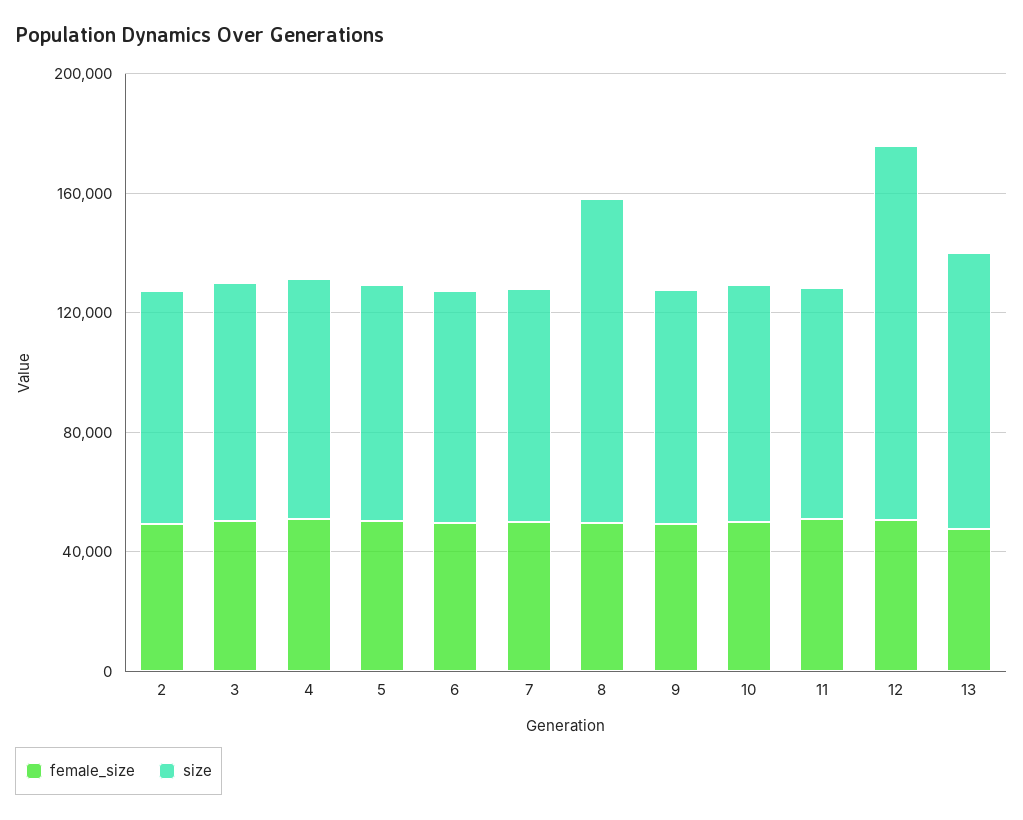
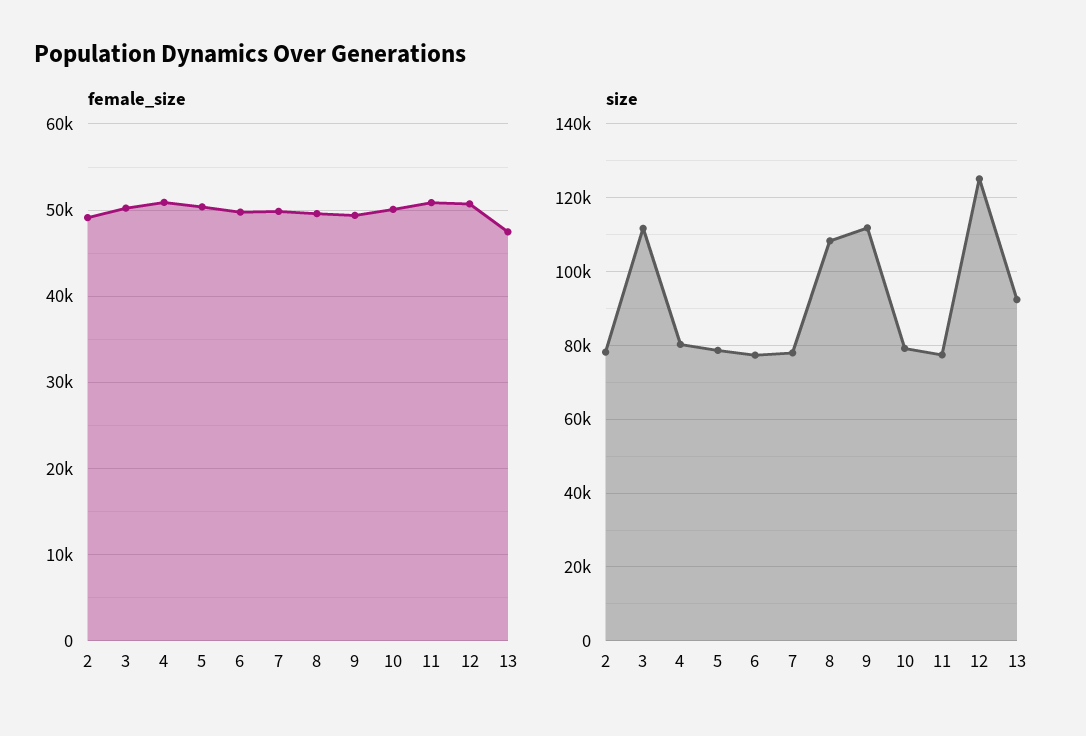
size, 3: 80000 -> 112000
size, 9: 80000 -> 112000

